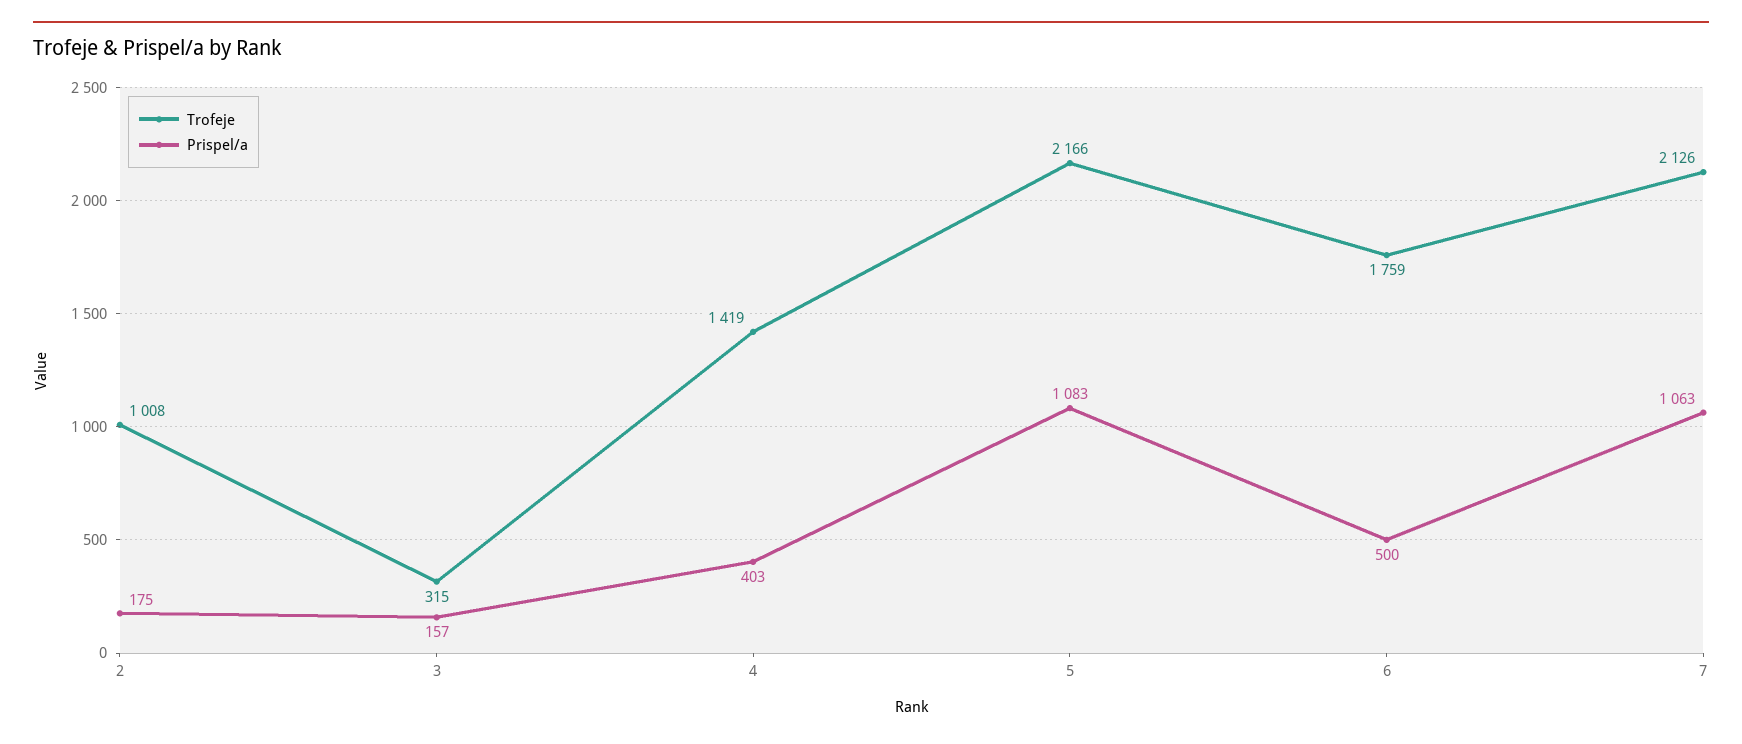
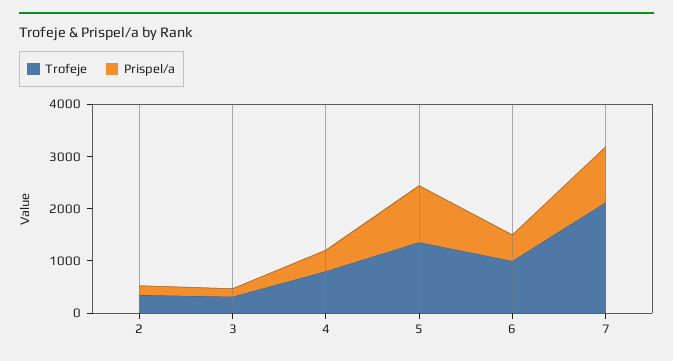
Trofeje, 2: 1008 -> 400
Trofeje, 4: 1419 -> 800
Trofeje, 5: 2166 -> 1400
Trofeje, 6: 1759 -> 1000

